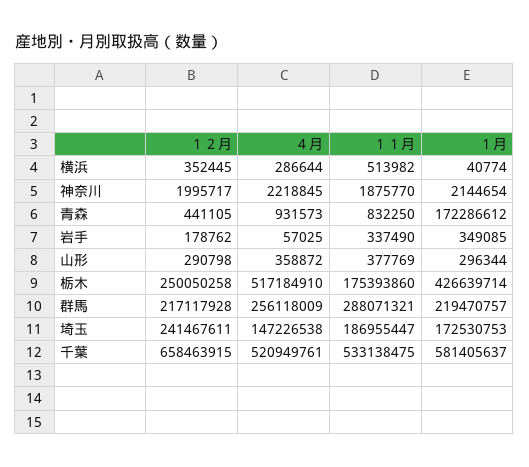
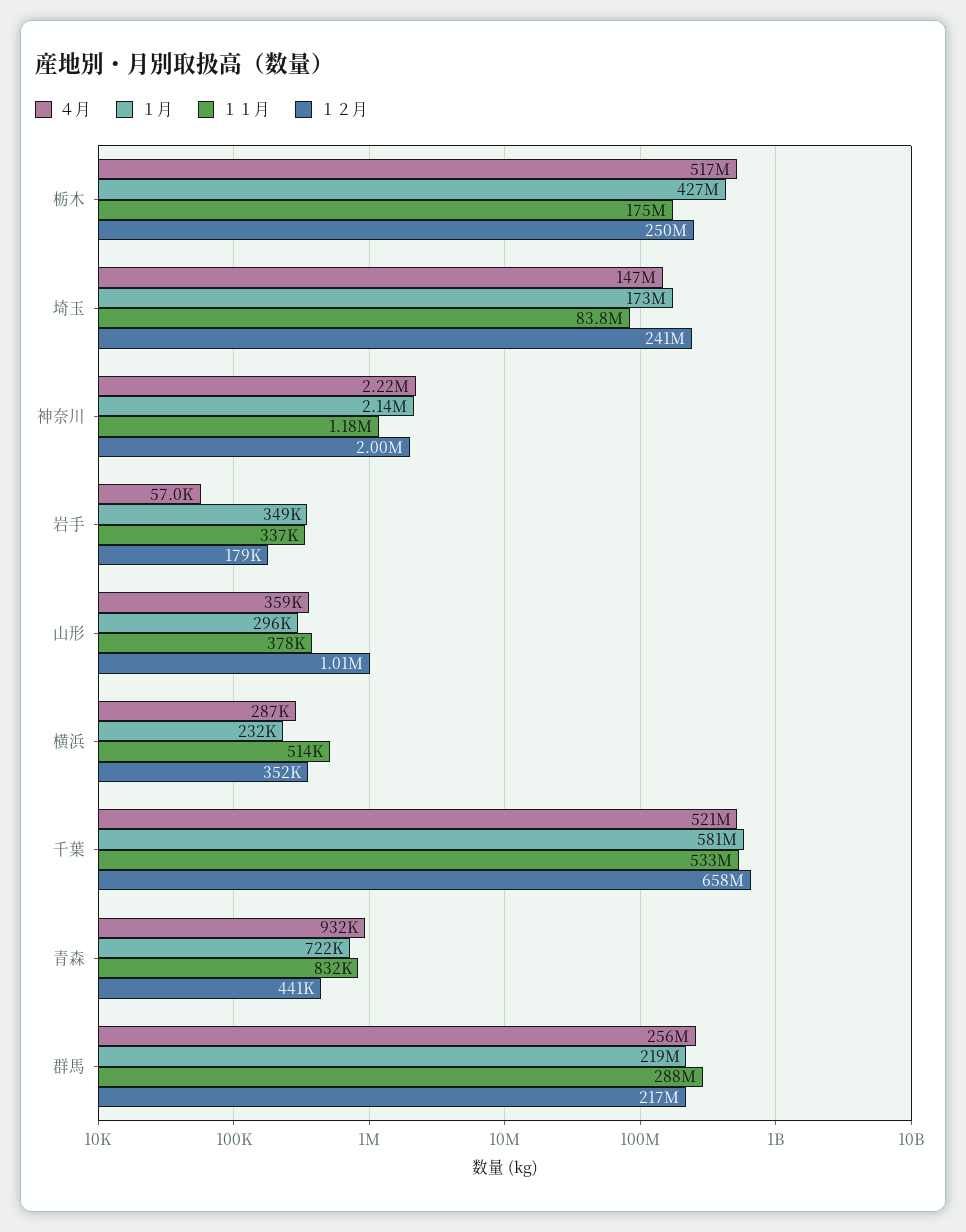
１月, 横浜: 40774 -> 232000
１１月, 神奈川: 1875770 -> 1180000
１月, 青森: 172286612 -> 722000
１２月, 山形: 290798 -> 1010000
１１月, 埼玉: 186955447 -> 83800000

